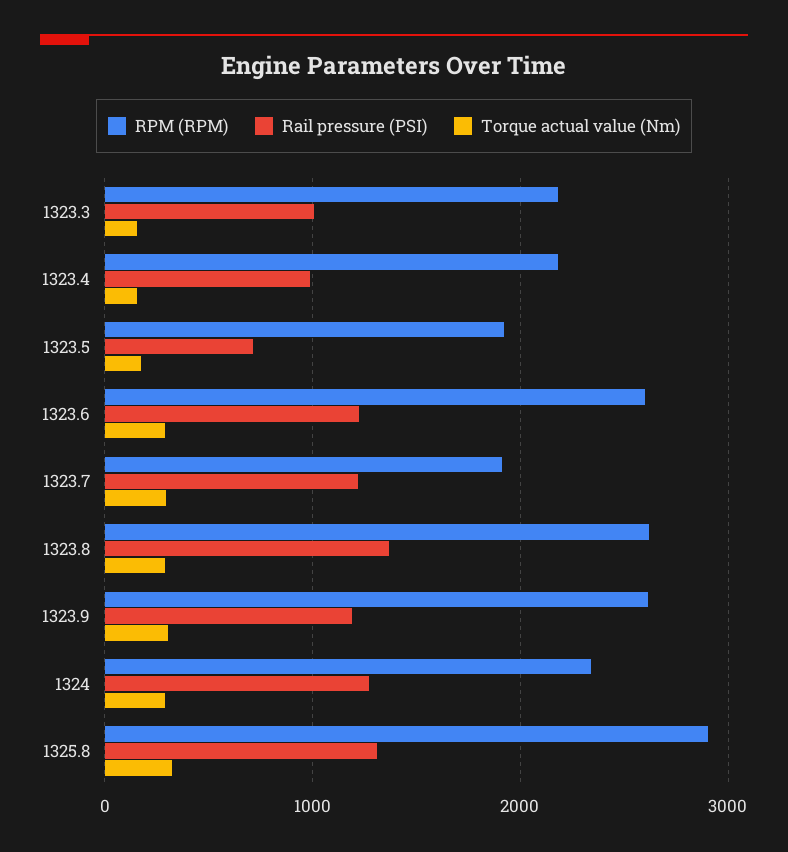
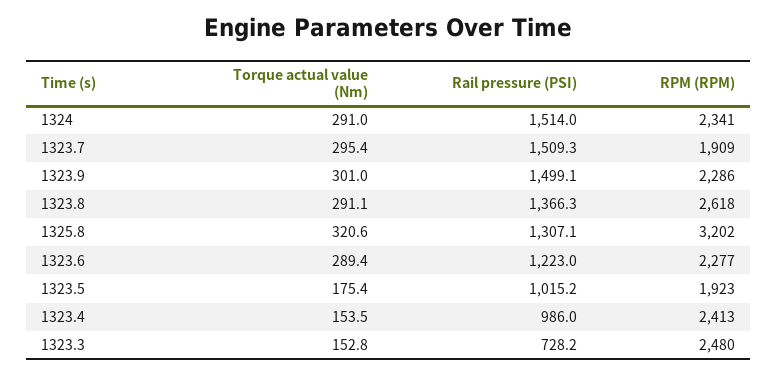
RPM (RPM), 1323.3: 2200 -> 2480
Rail pressure (PSI), 1323.3: 1000 -> 728.2
RPM (RPM), 1323.4: 2200 -> 2413
Rail pressure (PSI), 1323.5: 700 -> 1015.2
RPM (RPM), 1323.6: 2600 -> 2277
Rail pressure (PSI), 1323.7: 1200 -> 1509.3
RPM (RPM), 1323.9: 2600 -> 2286
Rail pressure (PSI), 1323.9: 1200 -> 1499.1
Rail pressure (PSI), 1324: 1300 -> 1514
RPM (RPM), 1325.8: 2900 -> 3202

